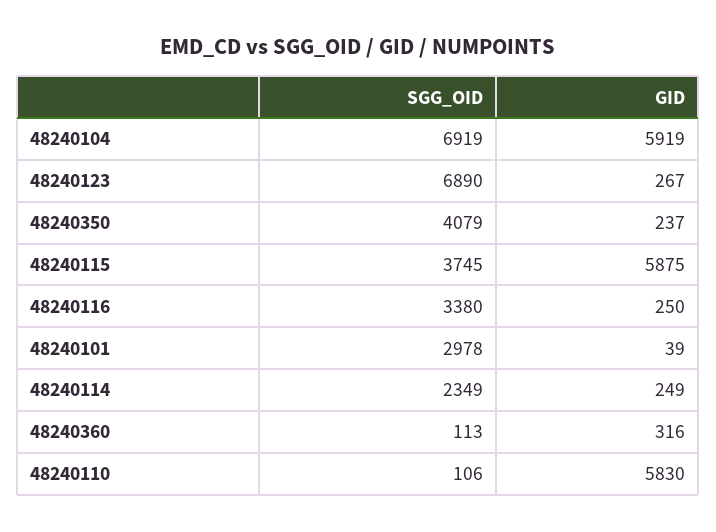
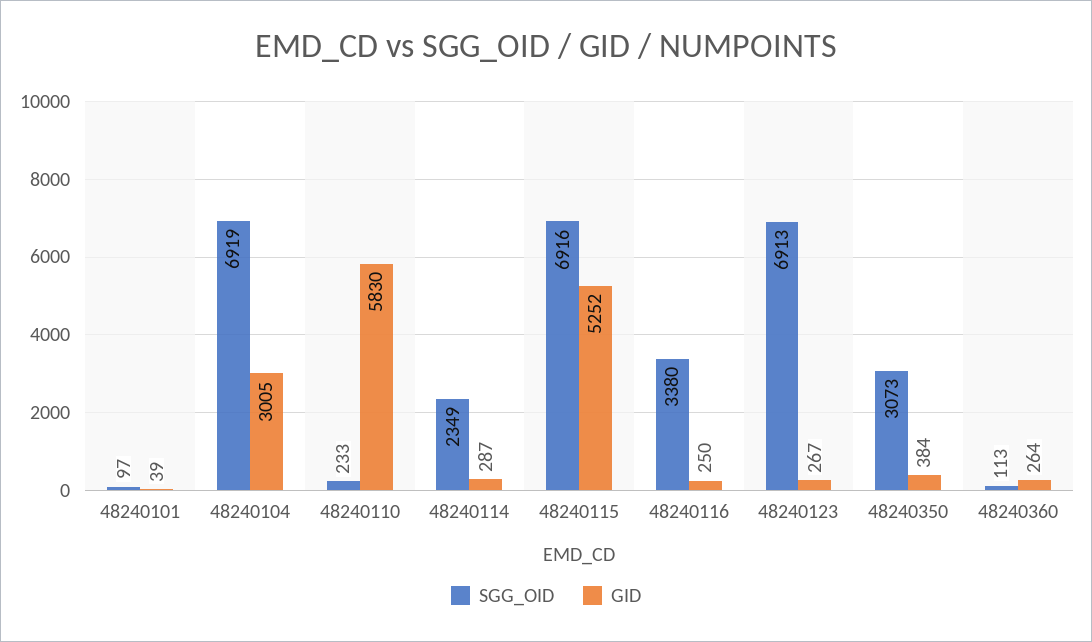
GID, 48240104: 5919 -> 3005
SGG_OID, 48240123: 6890 -> 6913
SGG_OID, 48240350: 4079 -> 3073
GID, 48240350: 237 -> 384
SGG_OID, 48240115: 3745 -> 6916
GID, 48240115: 5875 -> 5252
SGG_OID, 48240101: 2978 -> 97
GID, 48240114: 249 -> 287
GID, 48240360: 316 -> 264
SGG_OID, 48240110: 106 -> 233

